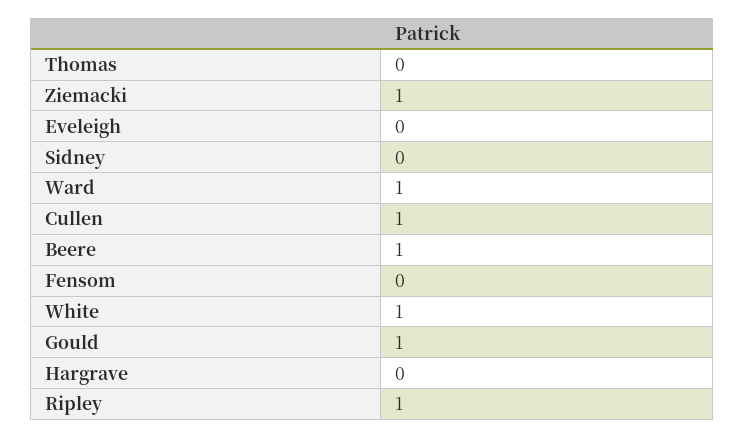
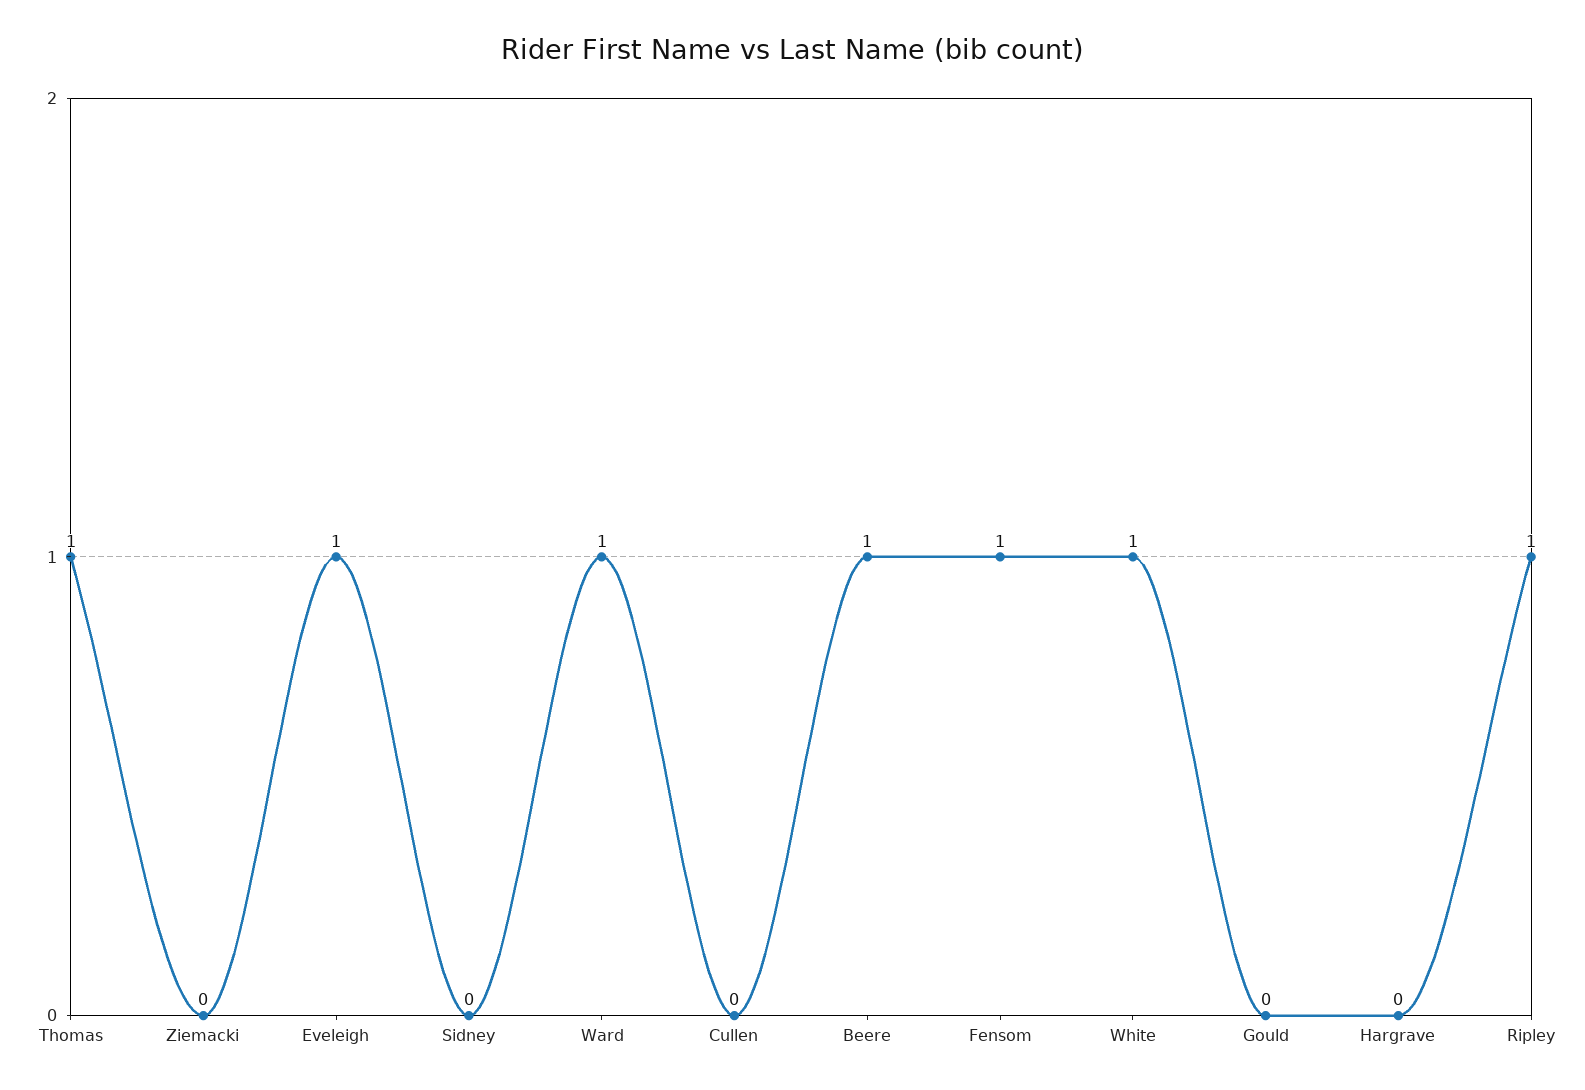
Thomas: 0 -> 1
Ziemacki: 1 -> 0
Eveleigh: 0 -> 1
Cullen: 1 -> 0
Fensom: 0 -> 1
Gould: 1 -> 0

